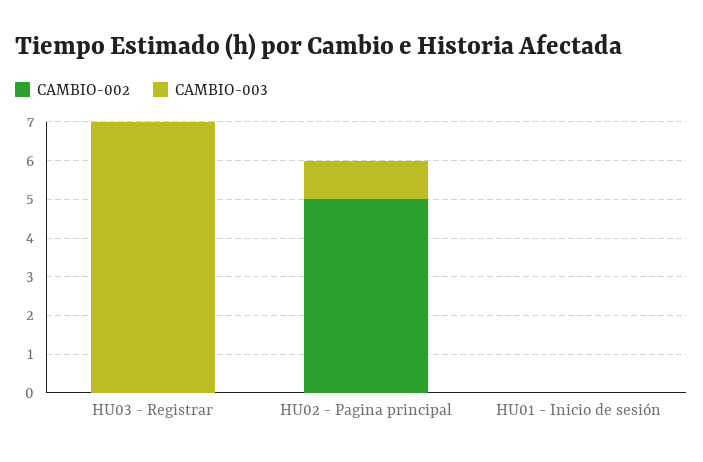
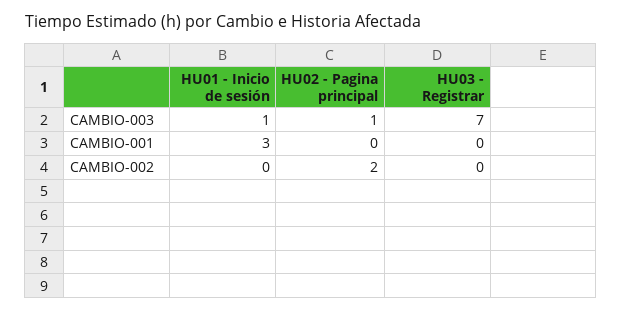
CAMBIO-002, HU02 - Pagina principal: 5 -> 2
CAMBIO-003, HU01 - Inicio de sesión: 0 -> 1
CAMBIO-001, HU01 - Inicio de sesión: none -> 3
CAMBIO-001, HU02 - Pagina principal: none -> 0
CAMBIO-001, HU03 - Registrar: none -> 0

